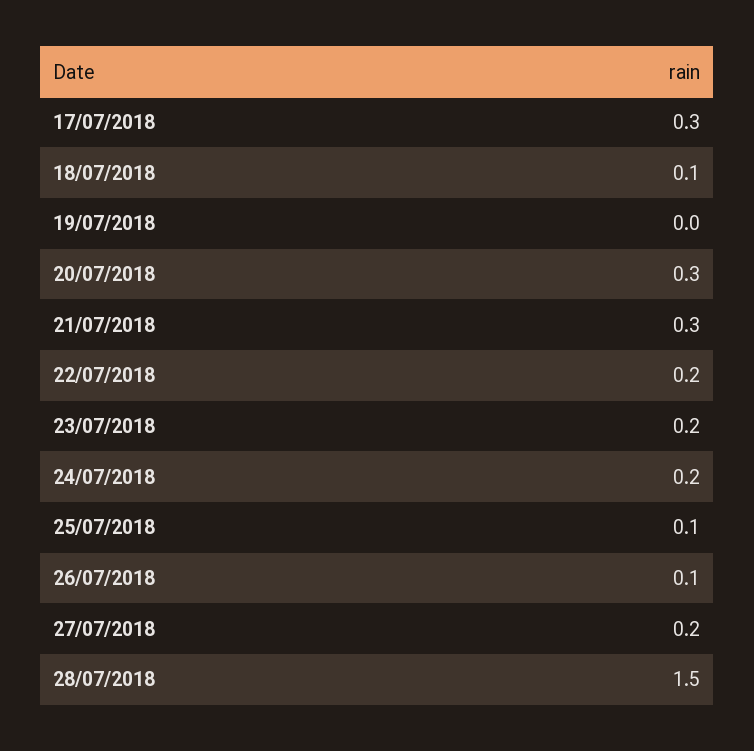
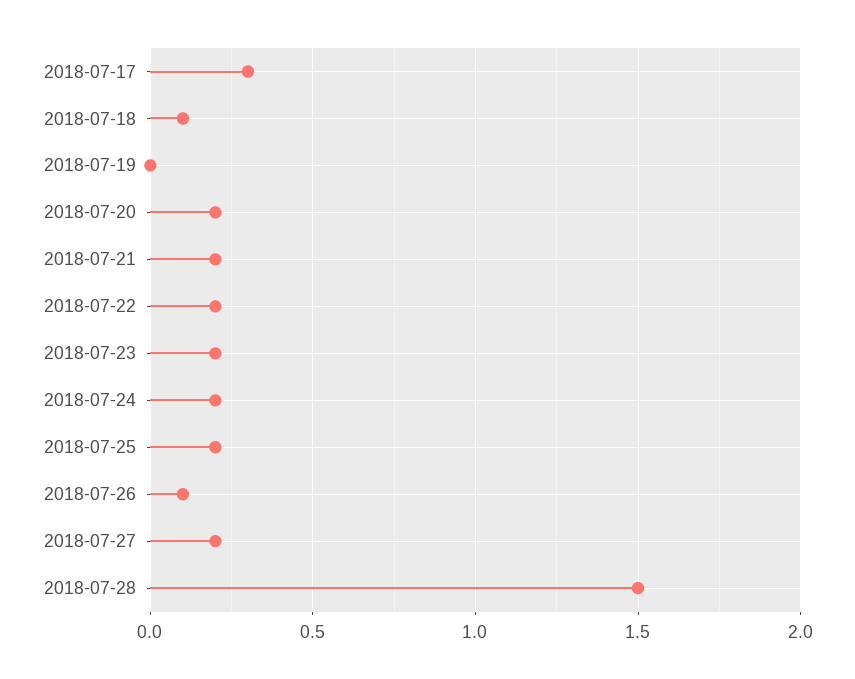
20/07/2018: 0.3 -> 0.2
21/07/2018: 0.3 -> 0.2
25/07/2018: 0.1 -> 0.2

